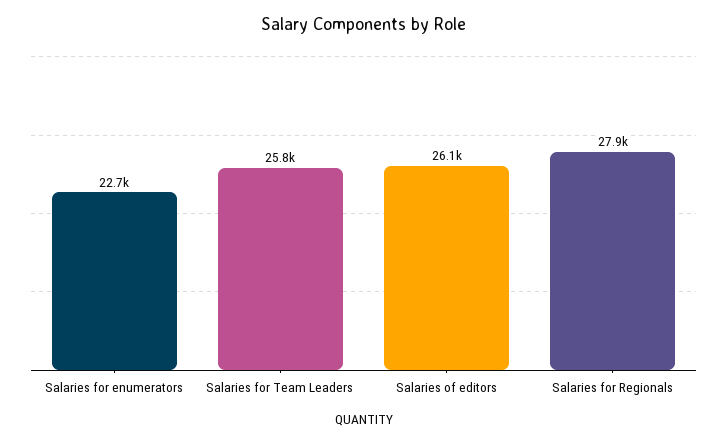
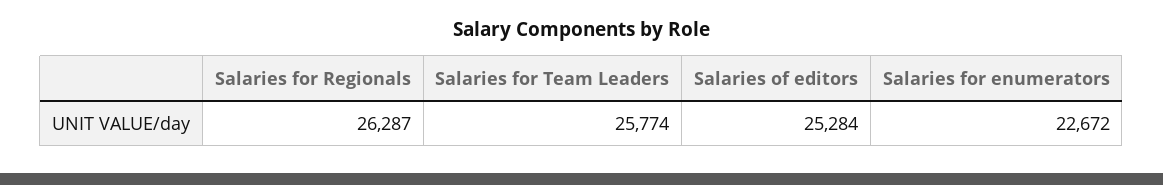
Salaries of editors: 26100 -> 25284
Salaries for Regionals: 27900 -> 26287

